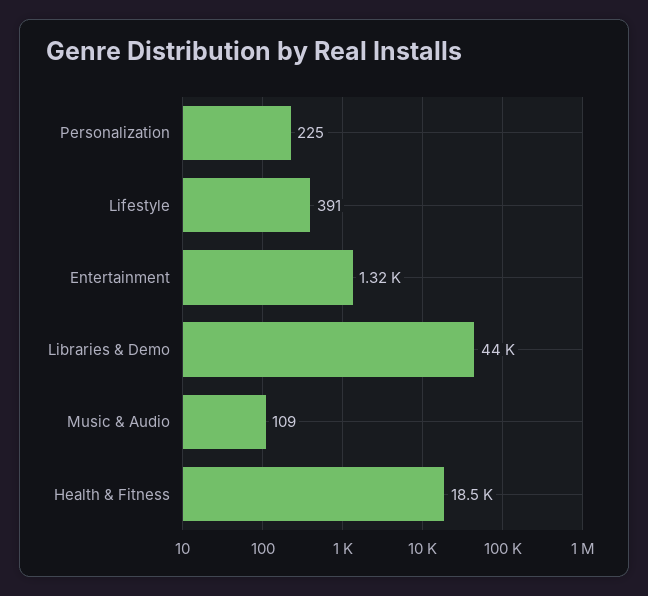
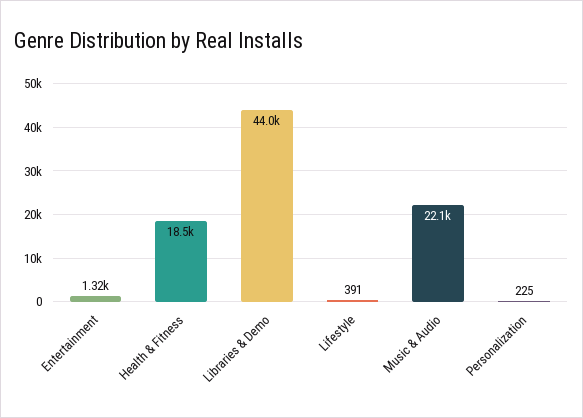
Music & Audio: 109 -> 22100

